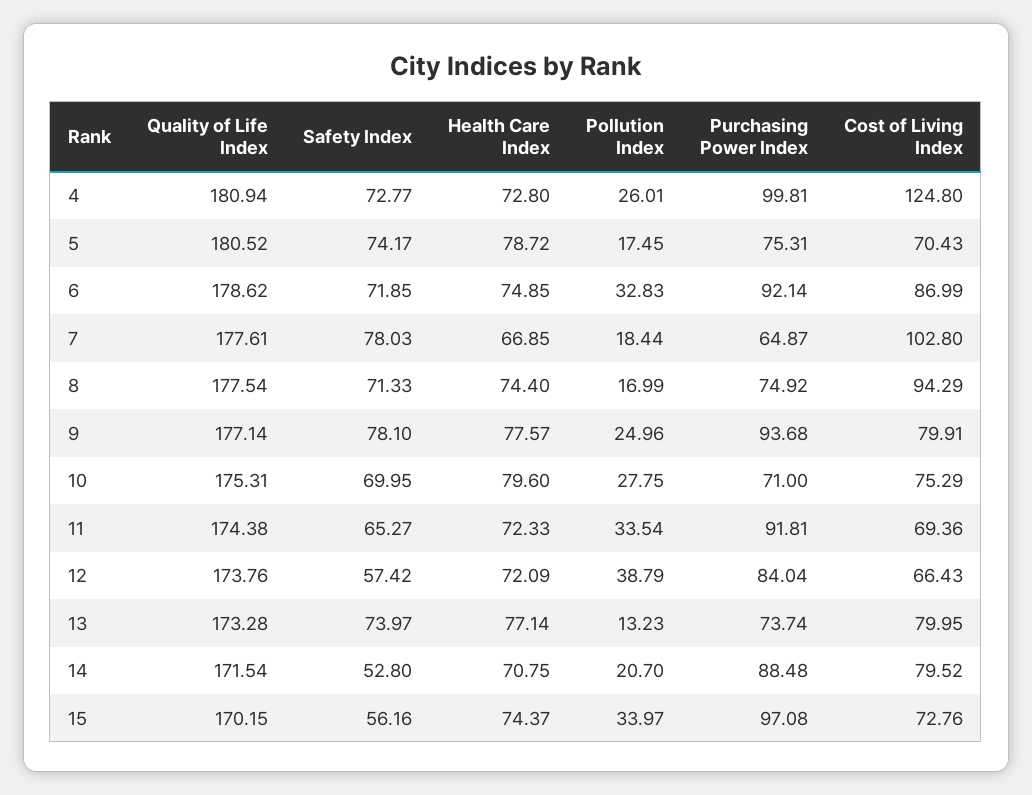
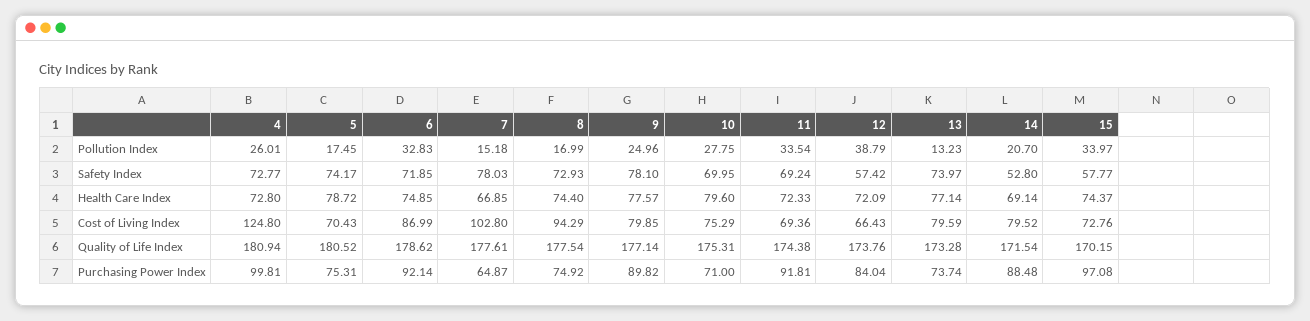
Pollution Index, 7: 18.44 -> 15.18
Safety Index, 8: 71.33 -> 72.93
Purchasing Power Index, 9: 93.68 -> 89.82
Cost of Living Index, 9: 79.91 -> 79.85
Safety Index, 11: 65.27 -> 69.24
Cost of Living Index, 13: 79.95 -> 79.59
Health Care Index, 14: 70.75 -> 69.14
Safety Index, 15: 56.16 -> 57.77

